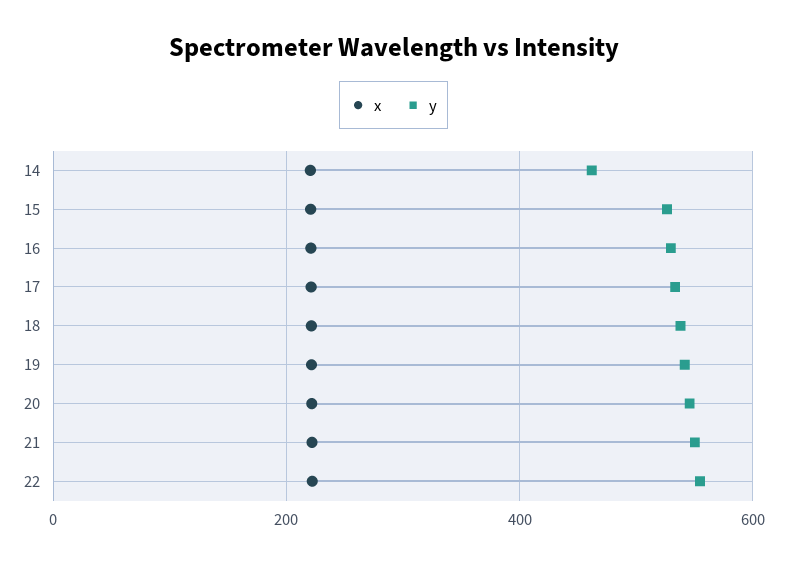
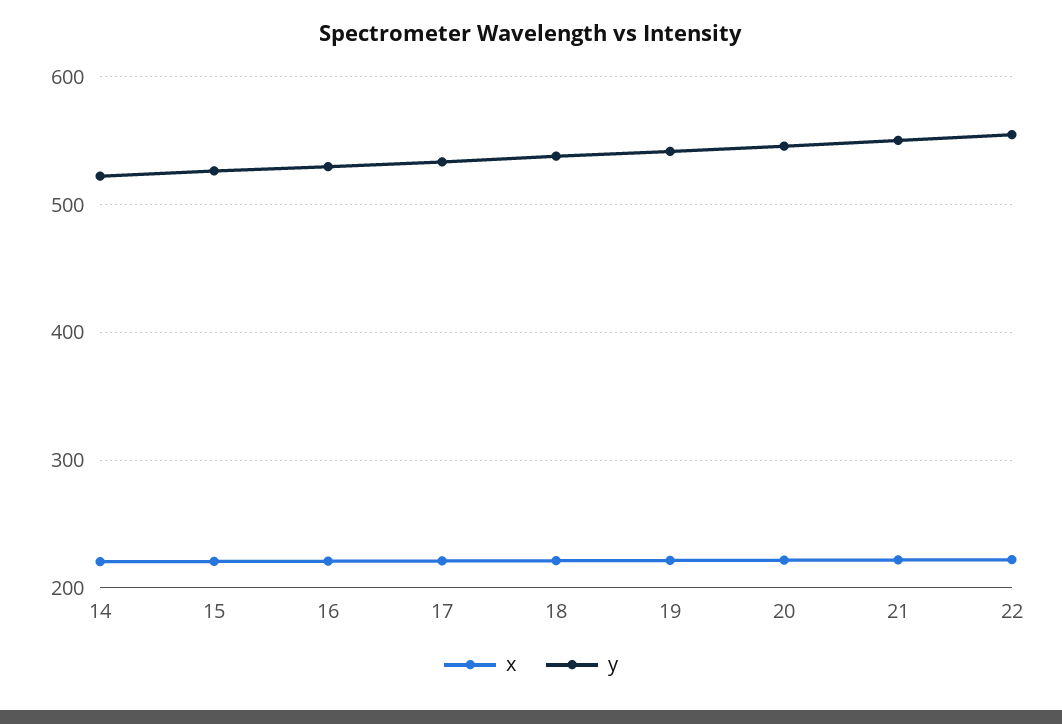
y, 14: 460 -> 520

